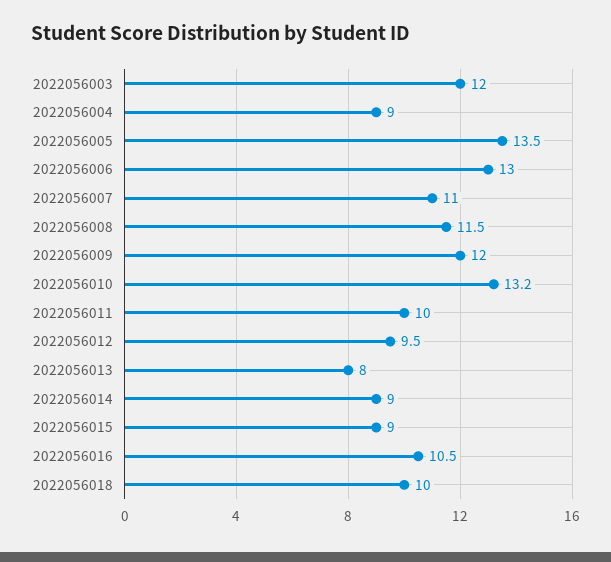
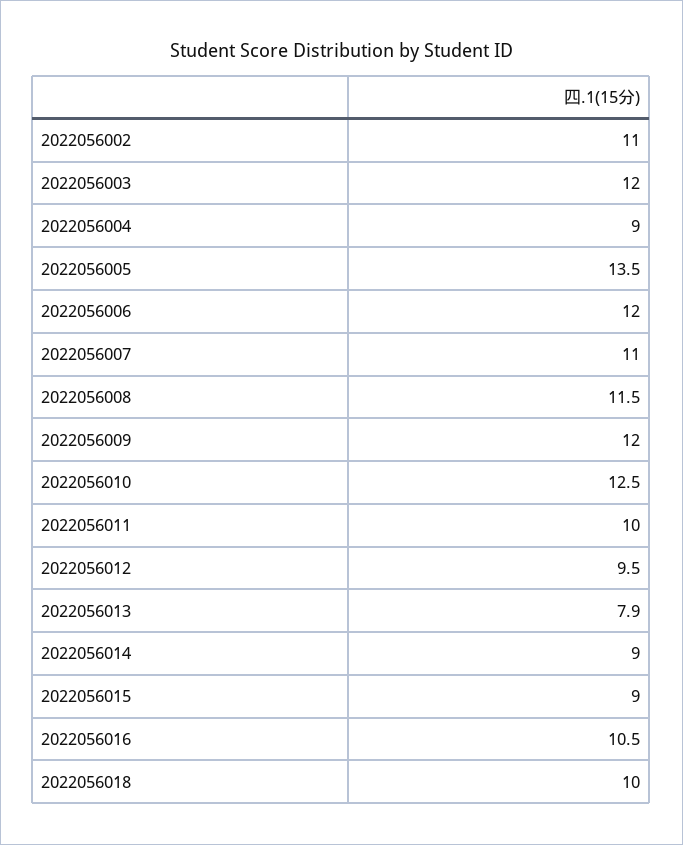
2022056006: 13 -> 12
2022056010: 13.2 -> 12.5
2022056013: 8 -> 7.9
2022056002: none -> 11

